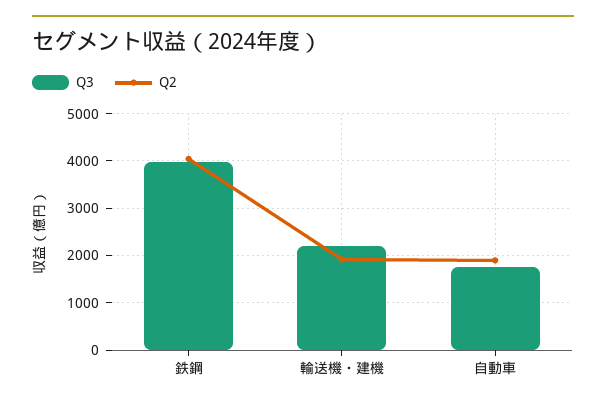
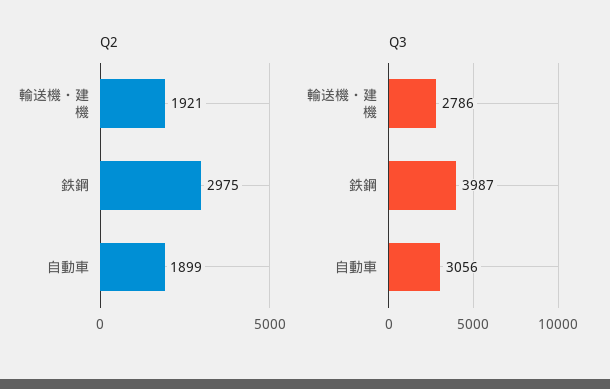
Q2, 鉄鋼: 4000 -> 2975
Q3, 輸送機・建機: 2200 -> 2786
Q3, 自動車: 1800 -> 3056

